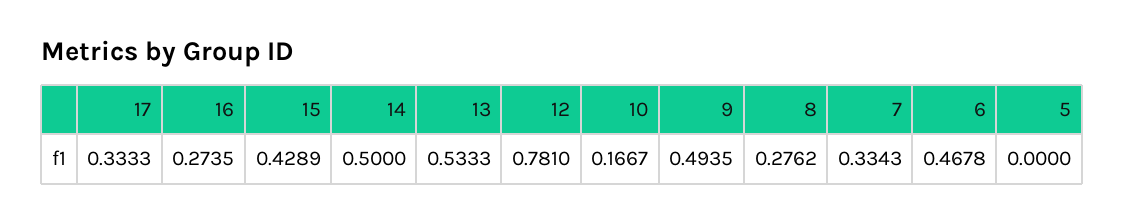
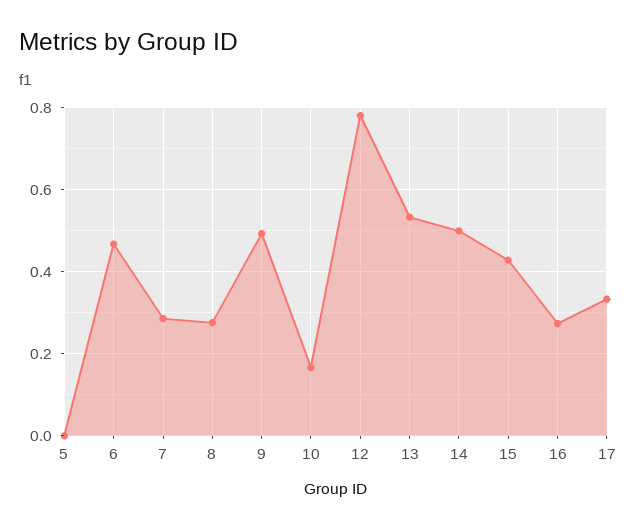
7: 0.3343 -> 0.28

